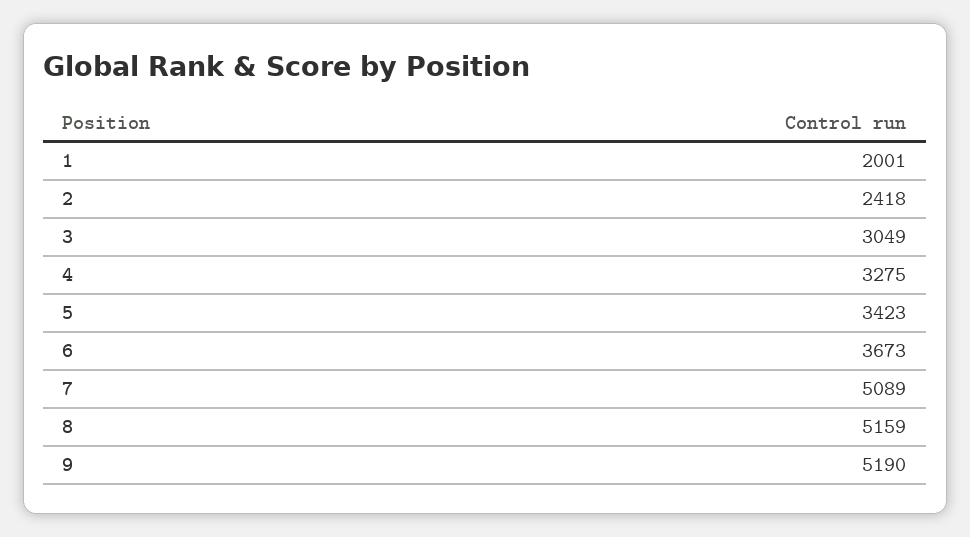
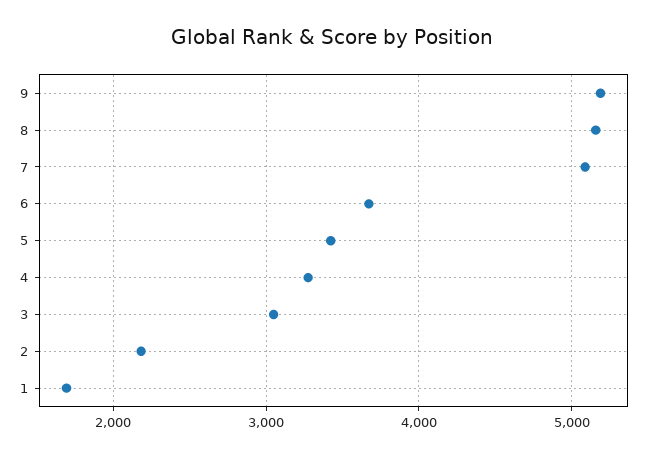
1: 2001 -> 1700
2: 2418 -> 2200

